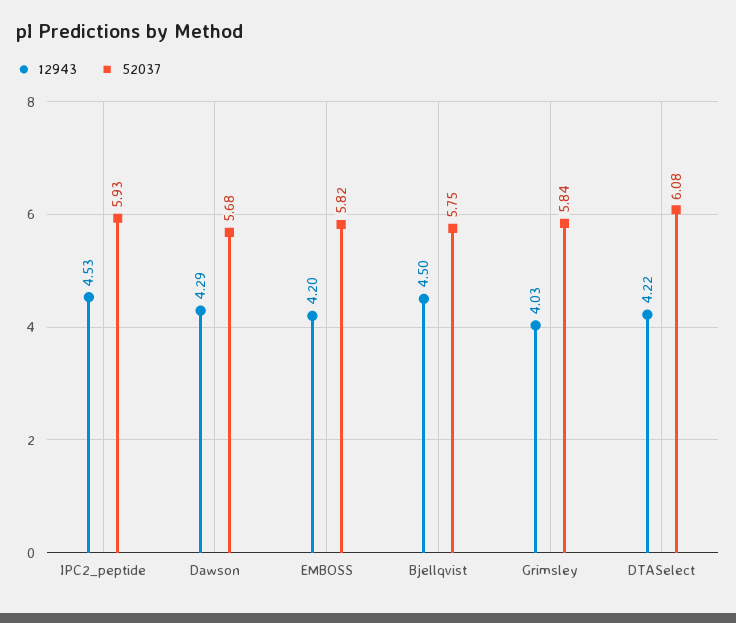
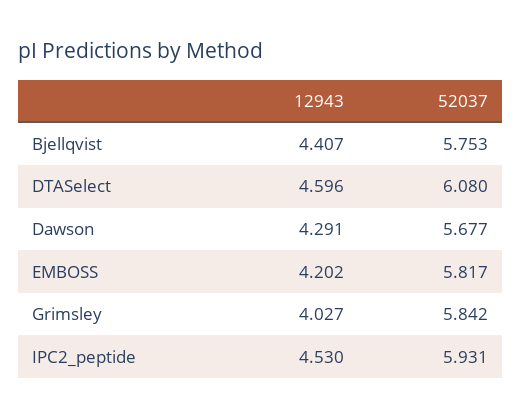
12943, Bjellqvist: 4.5 -> 4.407
12943, DTASelect: 4.22 -> 4.596

